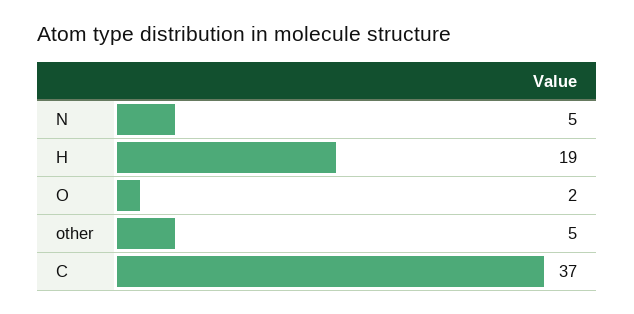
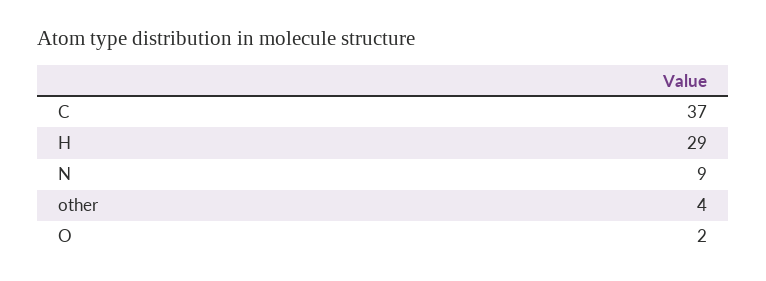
N: 5 -> 9
H: 19 -> 29
other: 5 -> 4

